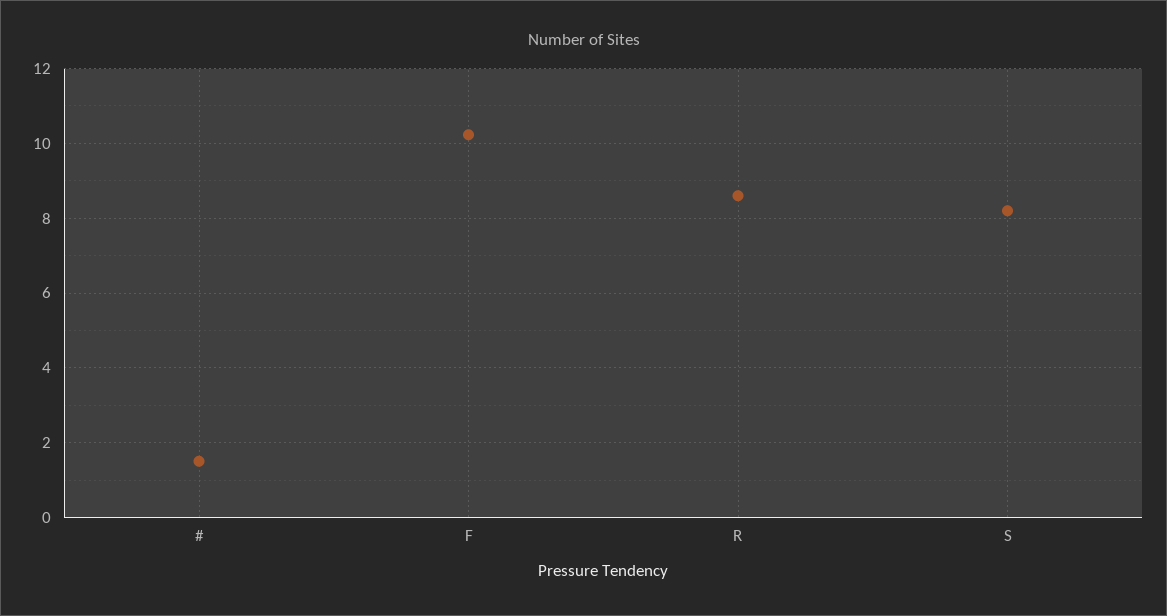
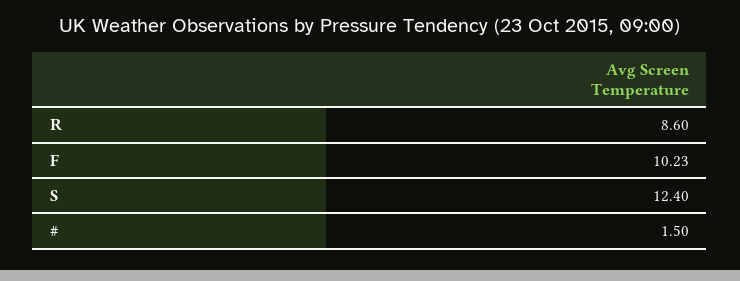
S: 8.2 -> 12.4

